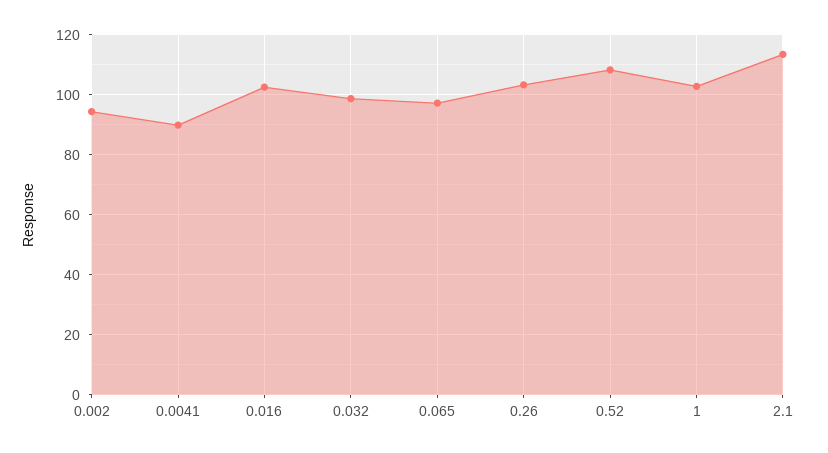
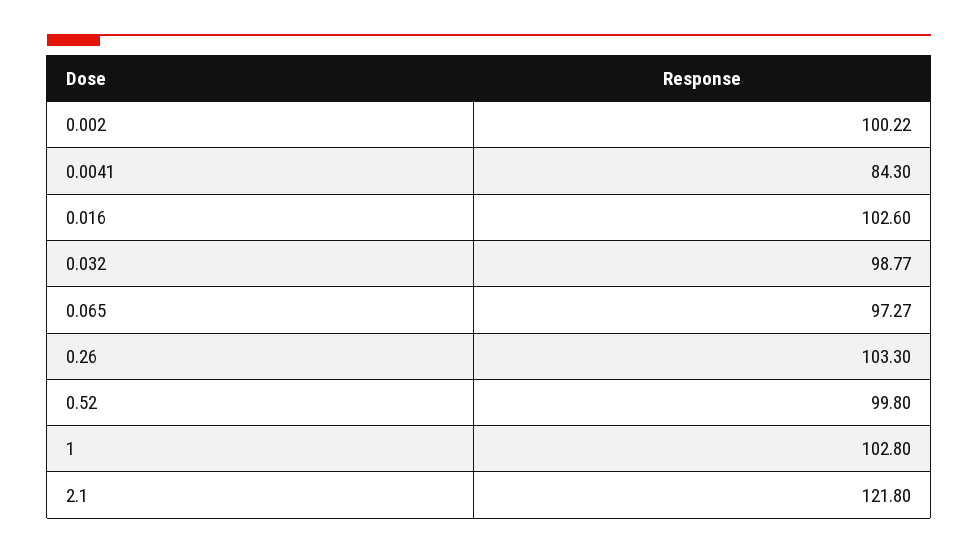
0.002: 94 -> 100.22
0.0041: 90 -> 84.3
0.52: 108 -> 99.8
2.1: 114 -> 121.8

